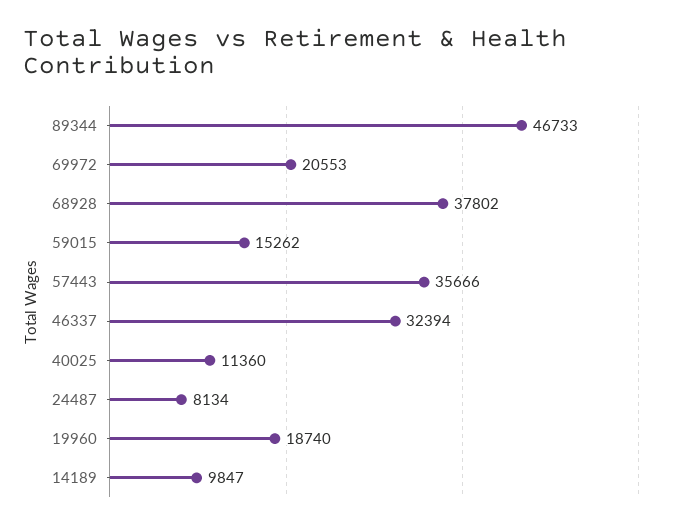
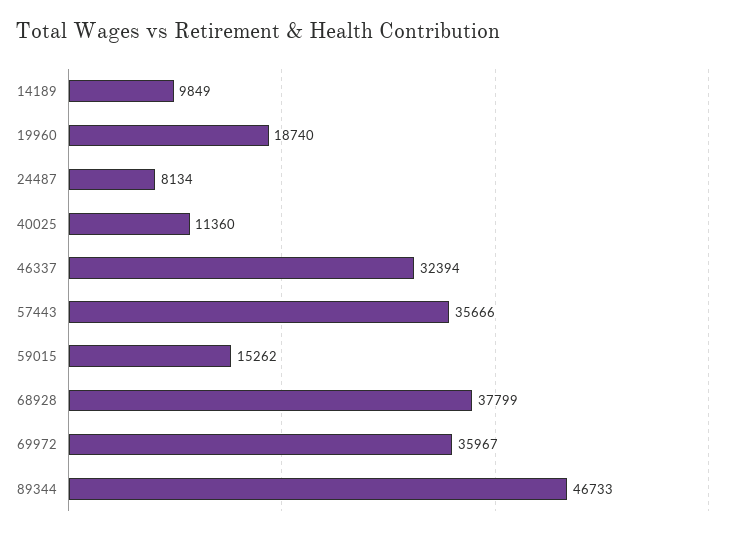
69972: 20553 -> 35967
68928: 37802 -> 37799
14189: 9847 -> 9849

